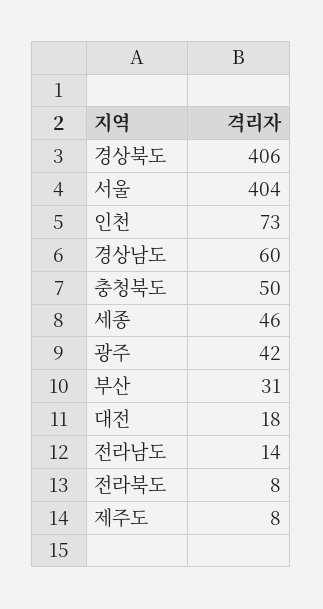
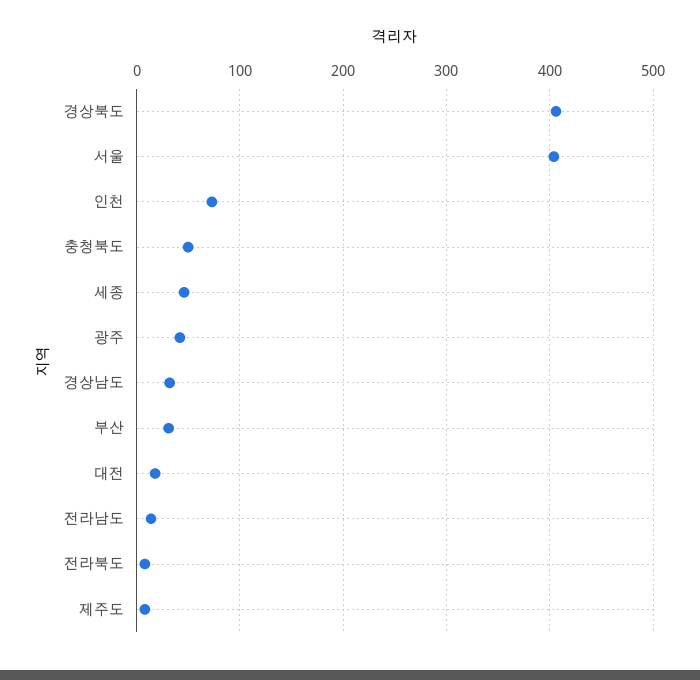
경상남도: 60 -> 30

